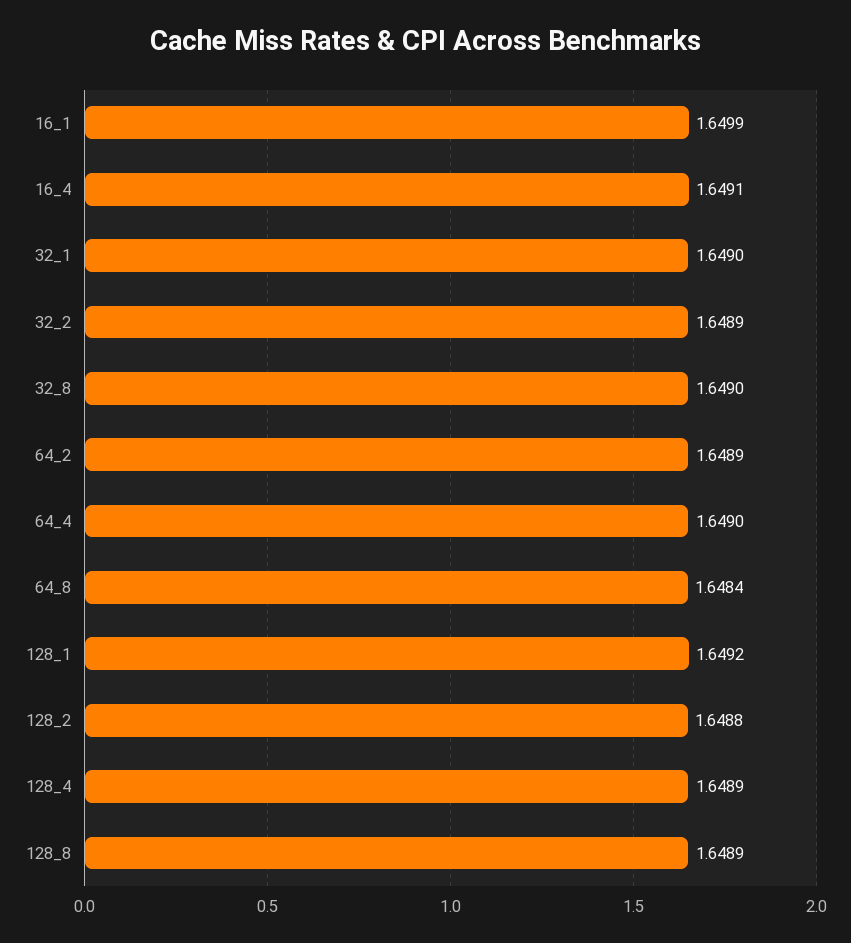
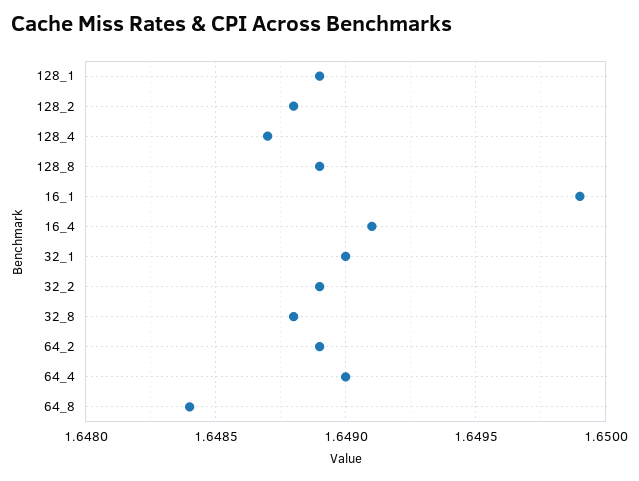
32_8: 1.649 -> 1.6488
128_1: 1.6492 -> 1.6489
128_4: 1.6489 -> 1.6487

